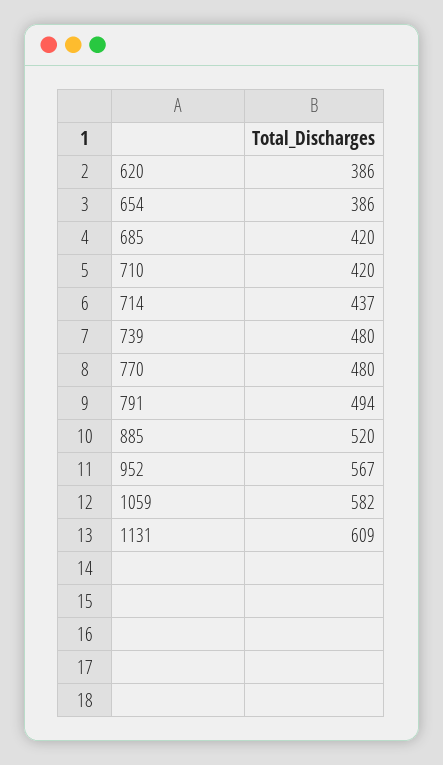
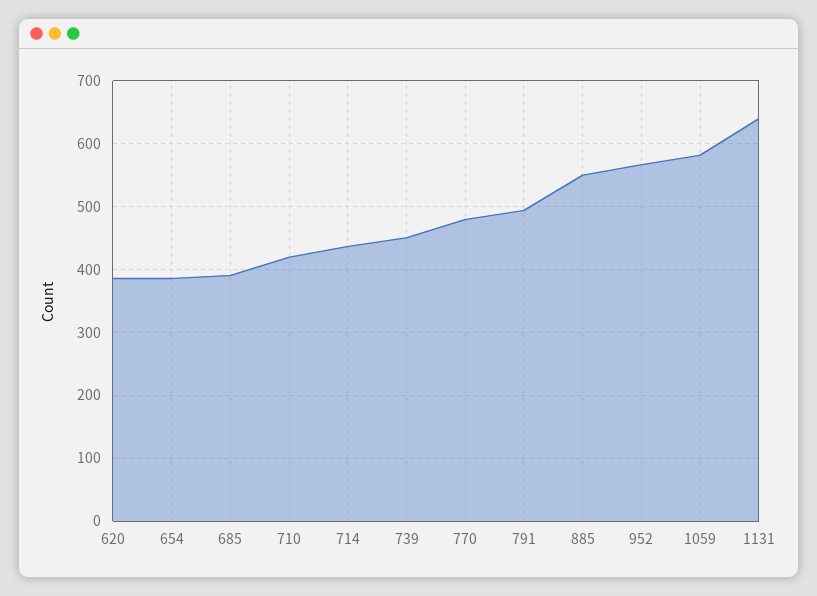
685: 420 -> 390
739: 480 -> 450
885: 520 -> 550
1131: 609 -> 640

